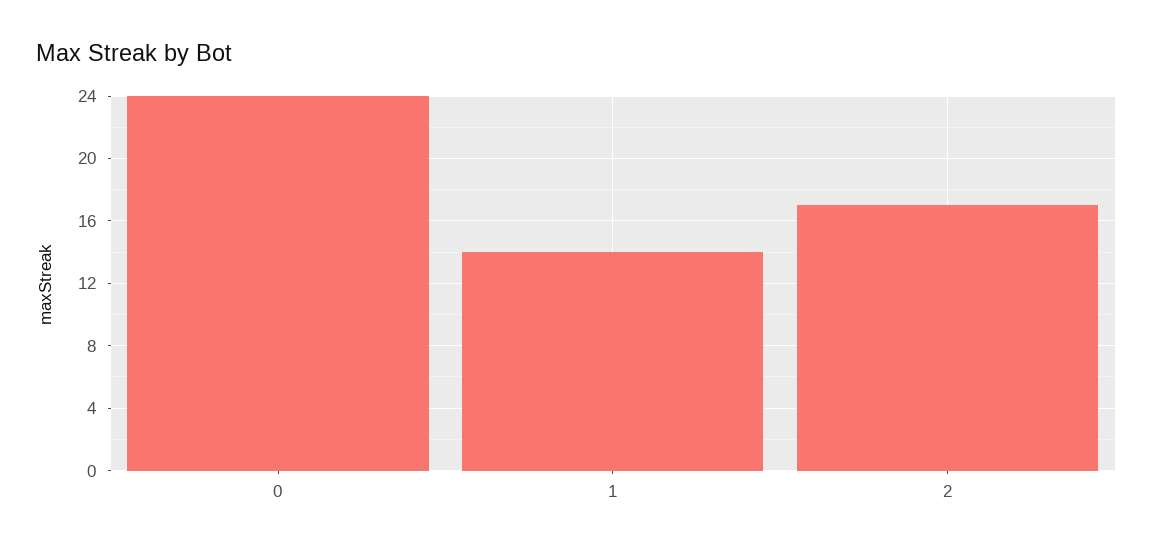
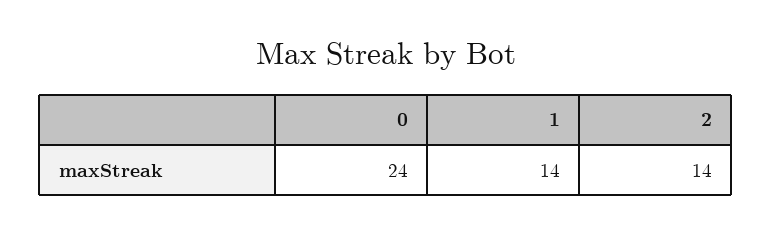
2: 17 -> 14

